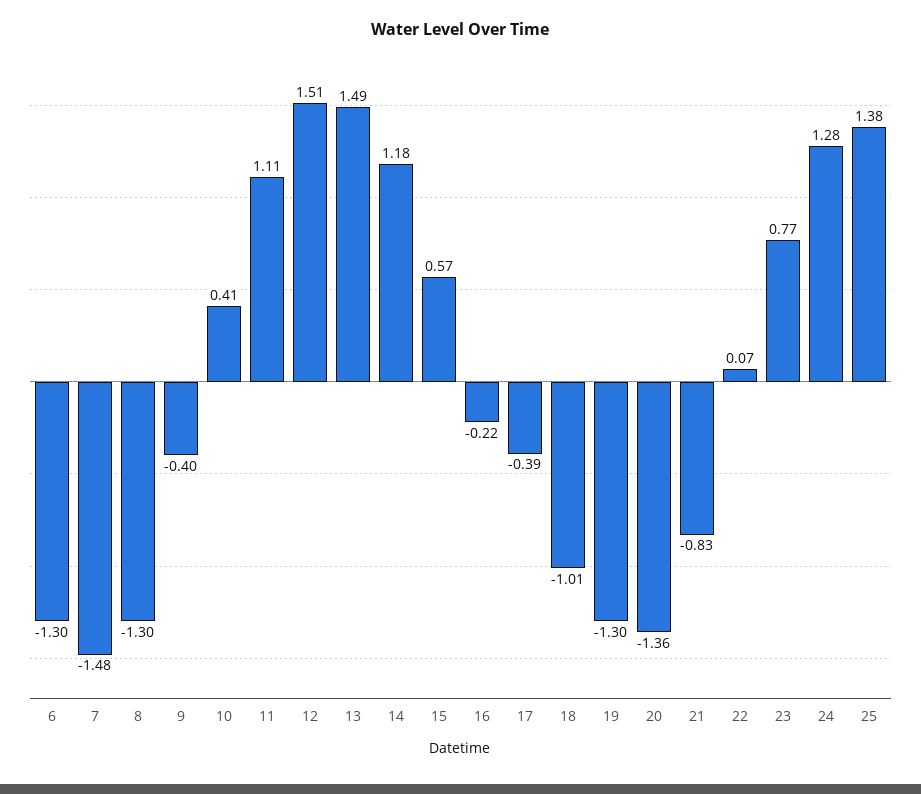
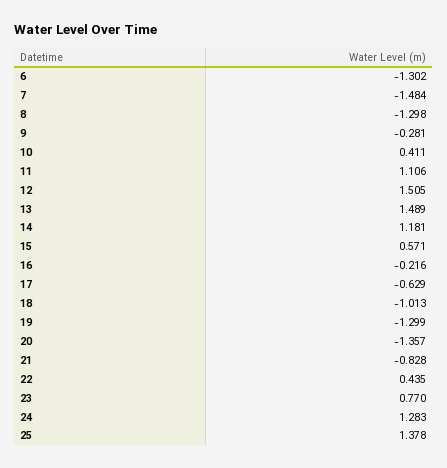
9: -0.4 -> -0.281
17: -0.39 -> -0.629
22: 0.07 -> 0.435

